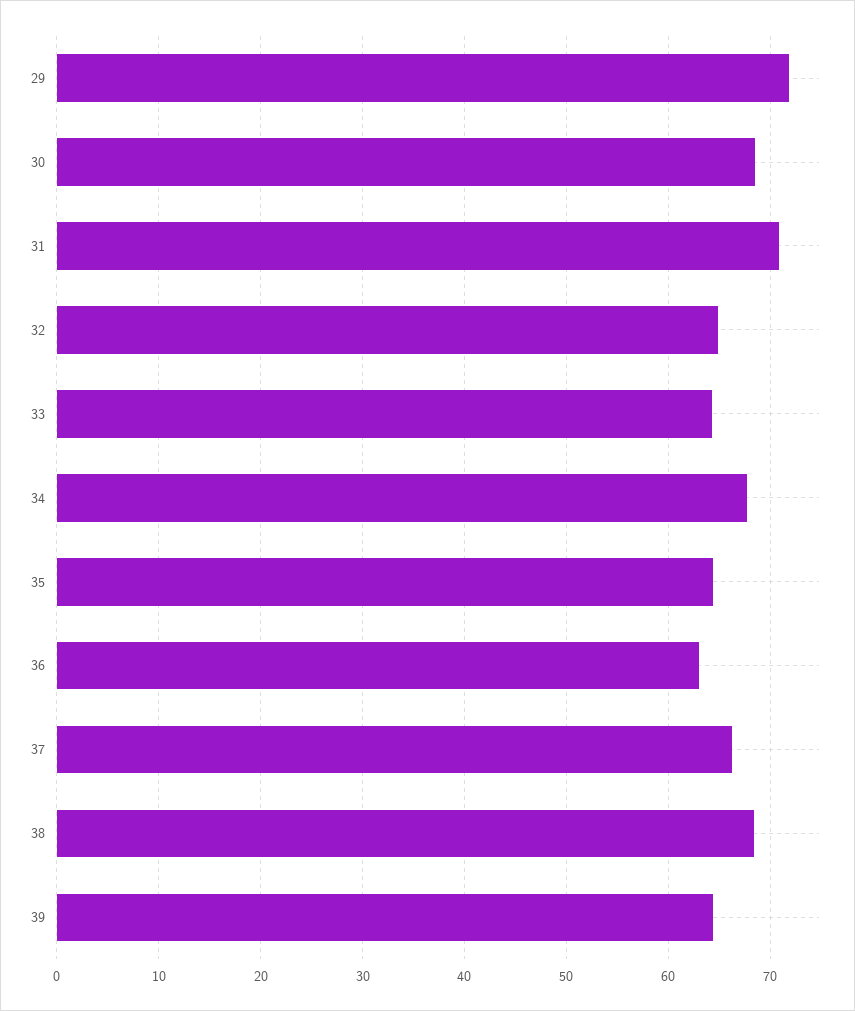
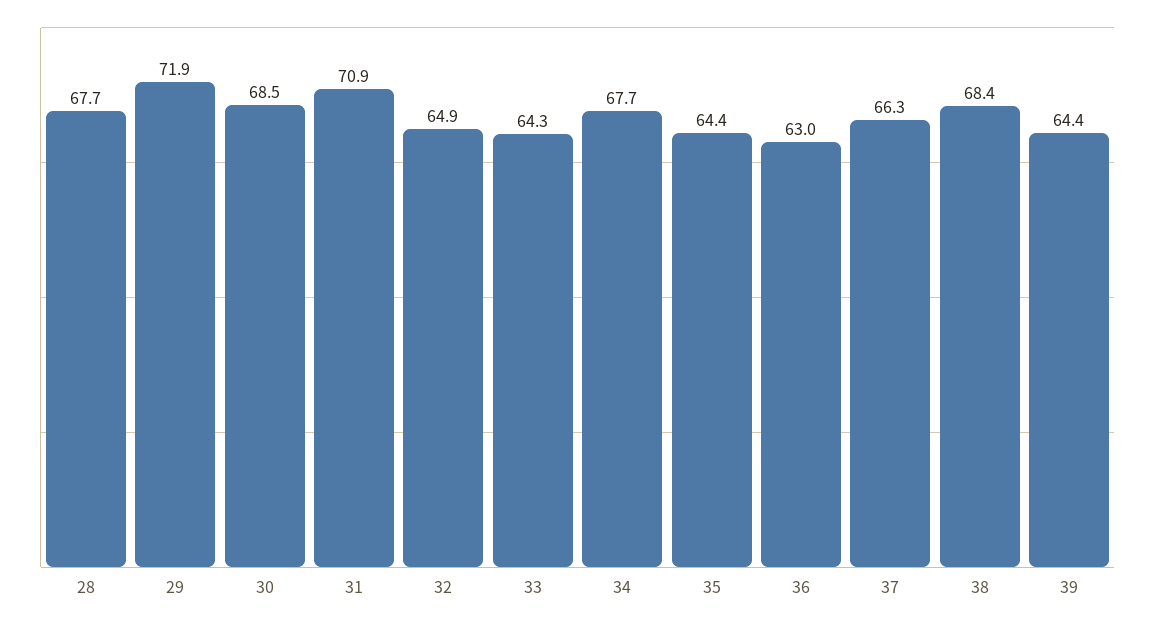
28: none -> 67.7

